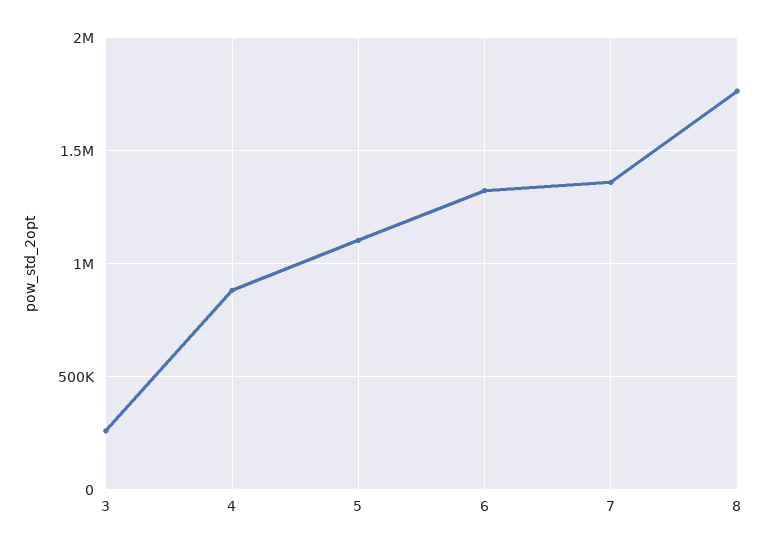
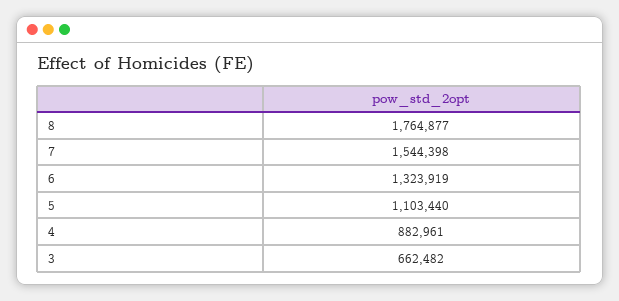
3: 250000 -> 662482
7: 1350000 -> 1544398

